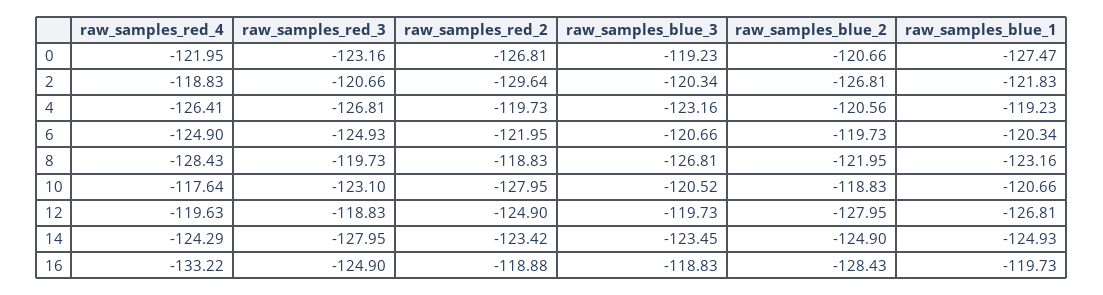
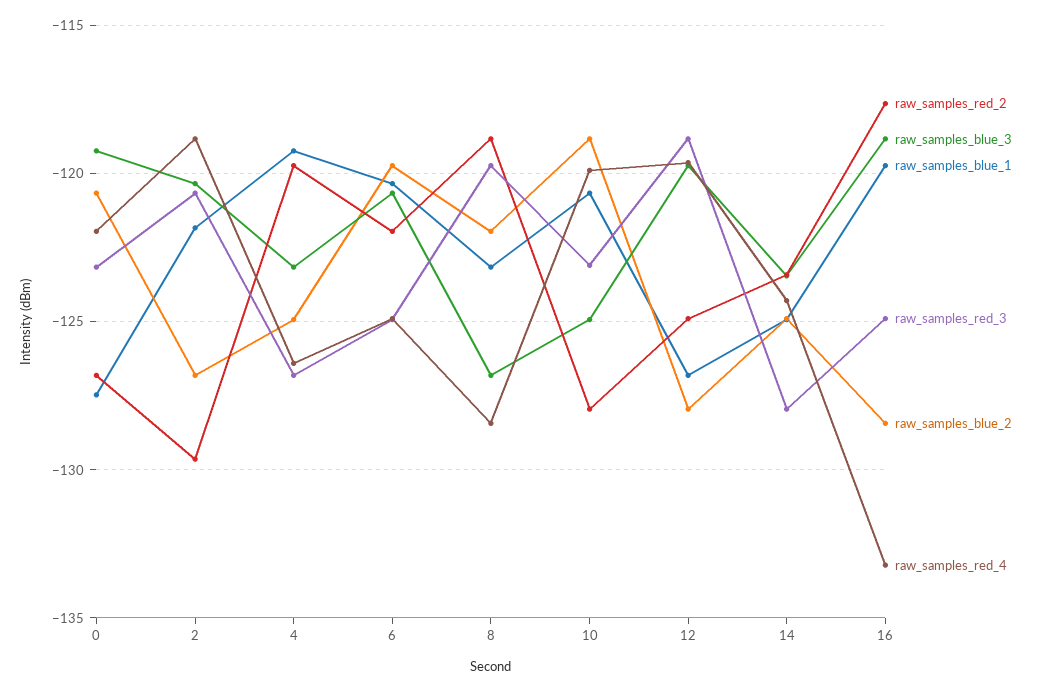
raw_samples_blue_2, 4: -120.56 -> -125
raw_samples_red_4, 10: -117.64 -> -120
raw_samples_blue_3, 10: -120.52 -> -125
raw_samples_red_2, 16: -118.88 -> -117.5

